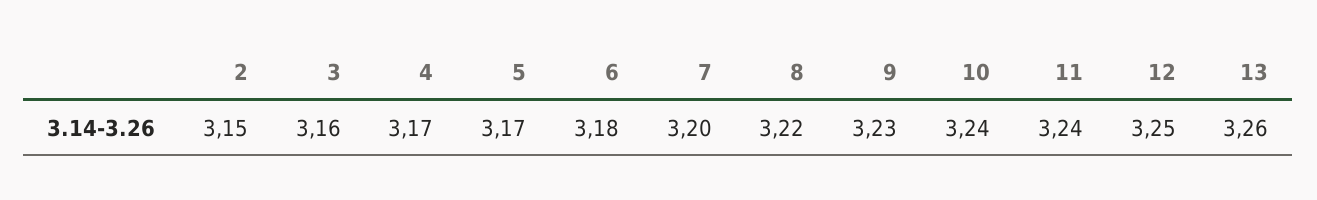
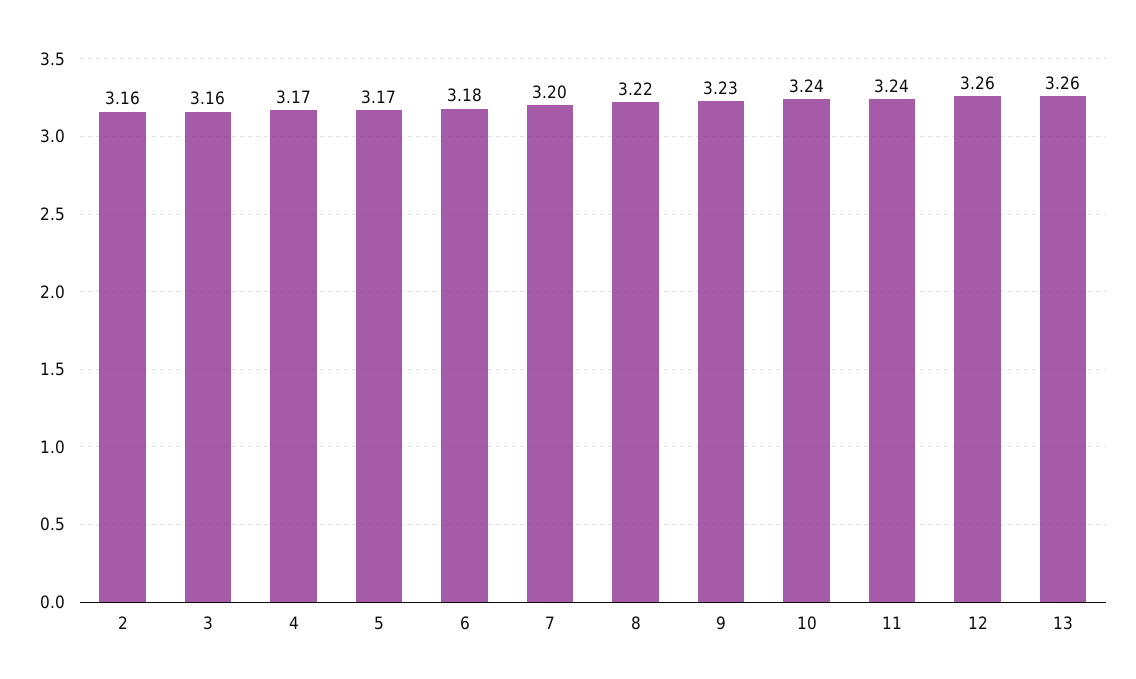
2: 3.15 -> 3.16
12: 3.25 -> 3.26

